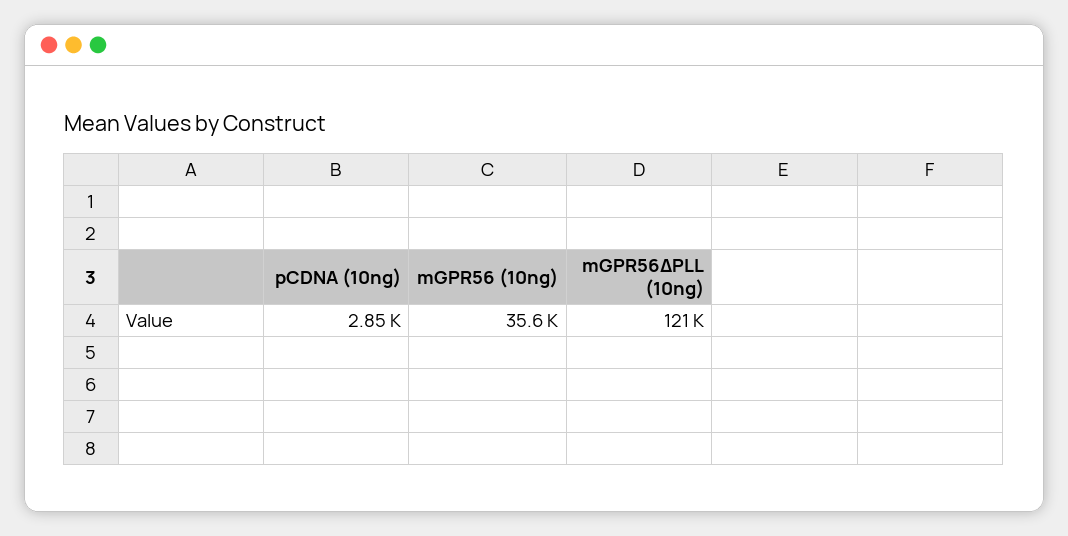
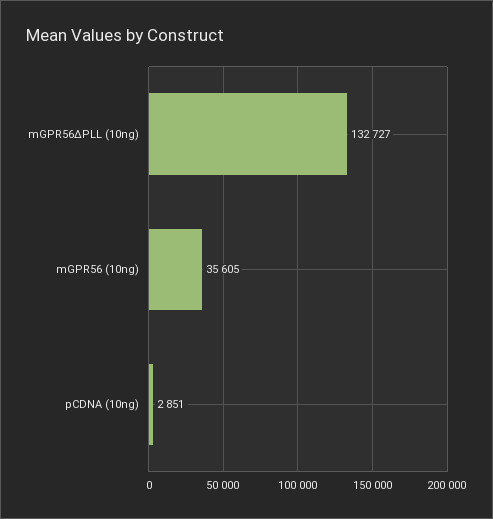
mGPR56ΔPLL (10ng): 121000 -> 132727

